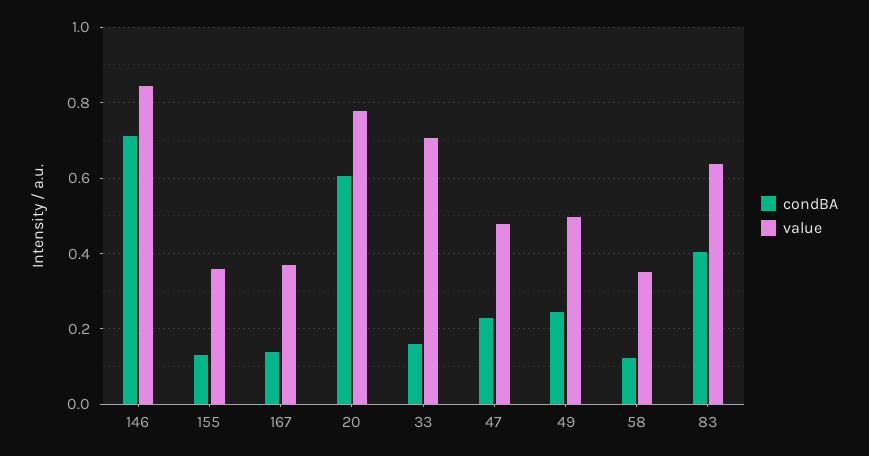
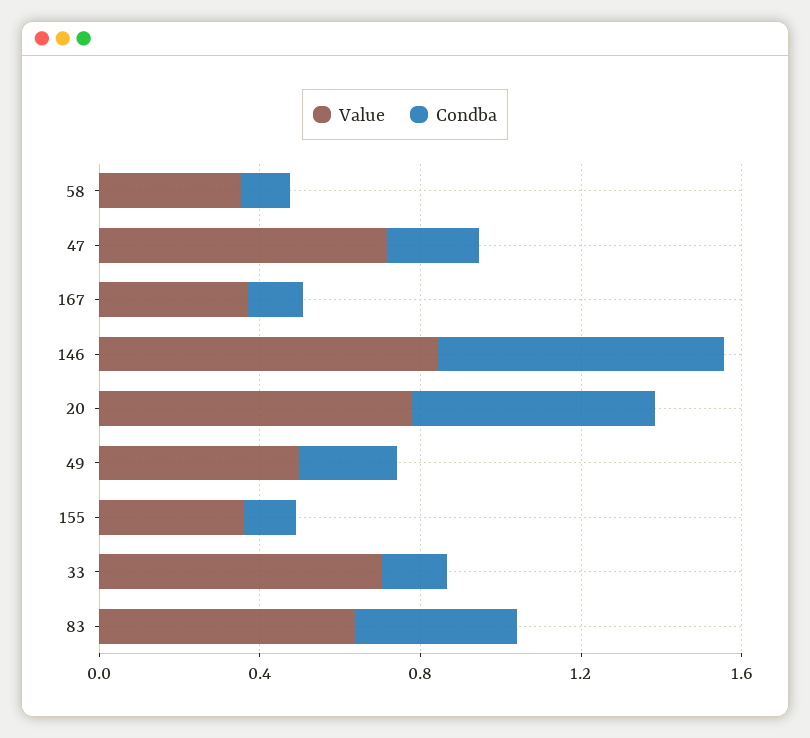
value, 47: 0.48 -> 0.7

